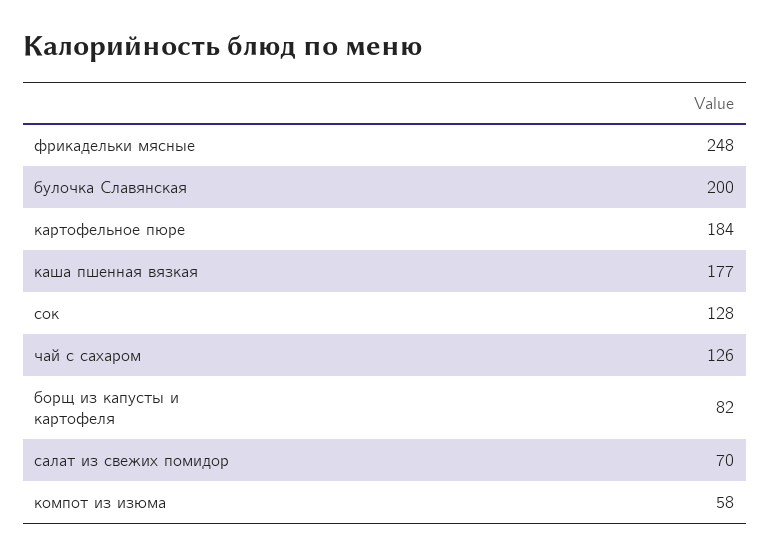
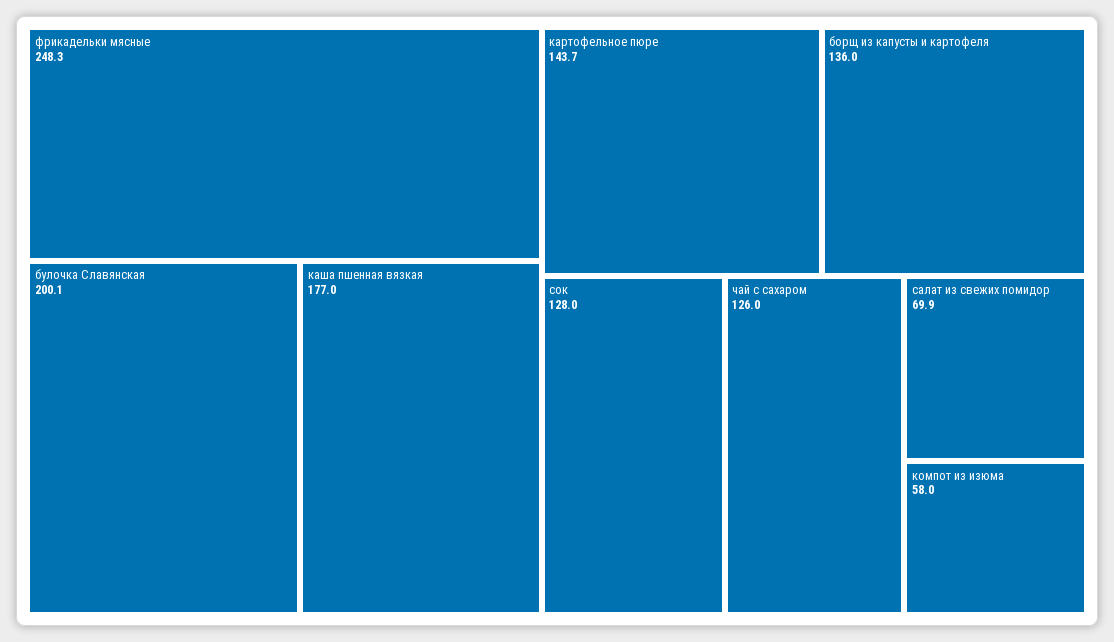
картофельное пюре: 184 -> 143.7
борщ из капусты и картофеля: 82 -> 136

